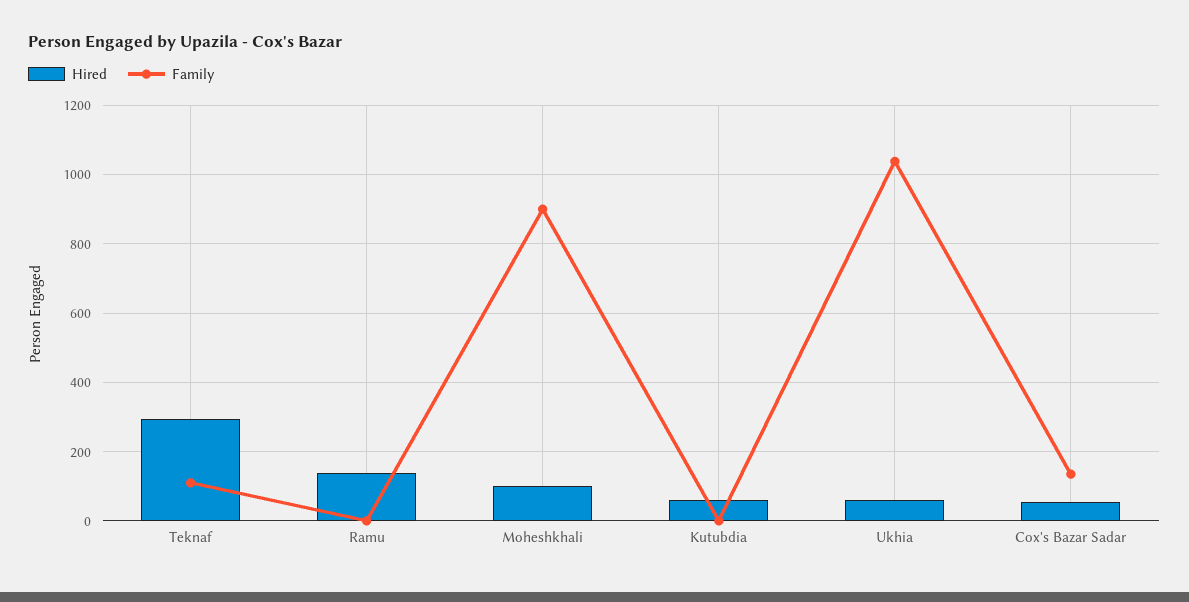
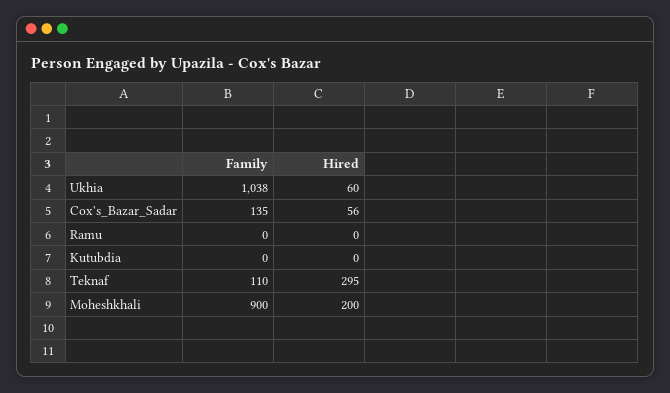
Hired, Ramu: 140 -> 0
Hired, Moheshkhali: 100 -> 200
Hired, Kutubdia: 60 -> 0

